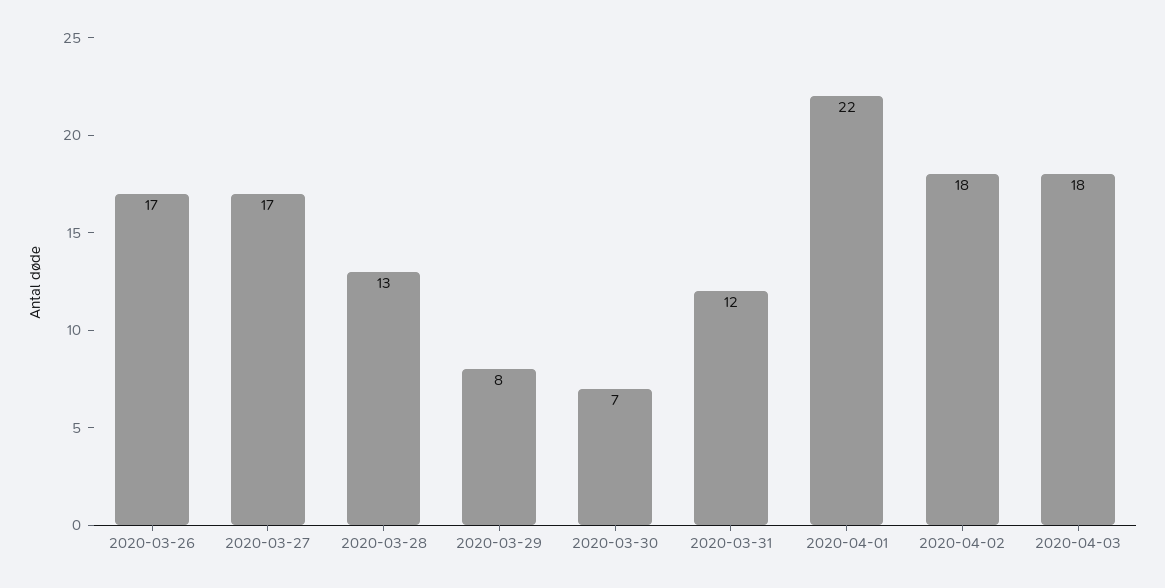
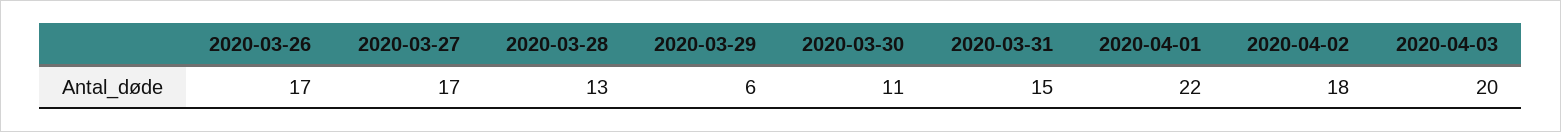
2020-03-29: 8 -> 6
2020-03-30: 7 -> 11
2020-03-31: 12 -> 15
2020-04-03: 18 -> 20

